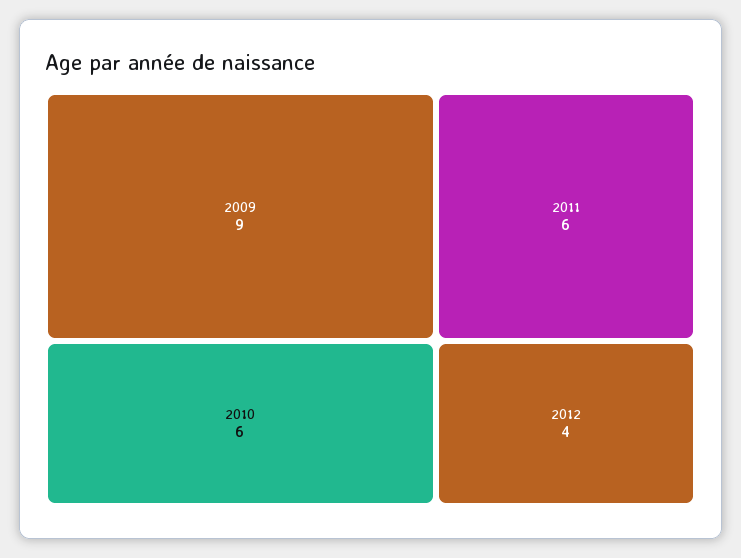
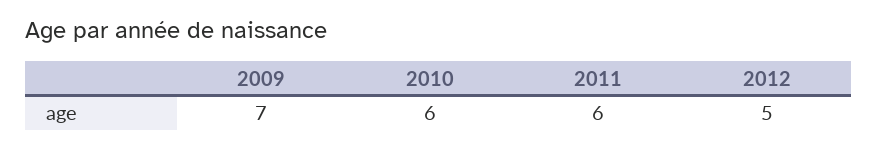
2009: 9 -> 7
2012: 4 -> 5

